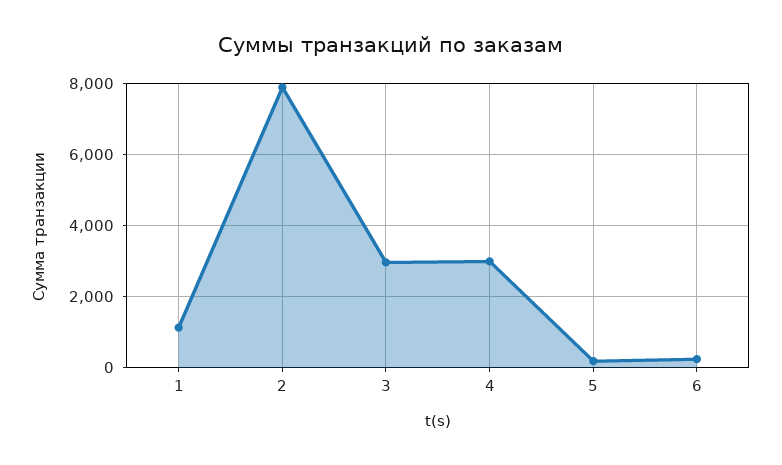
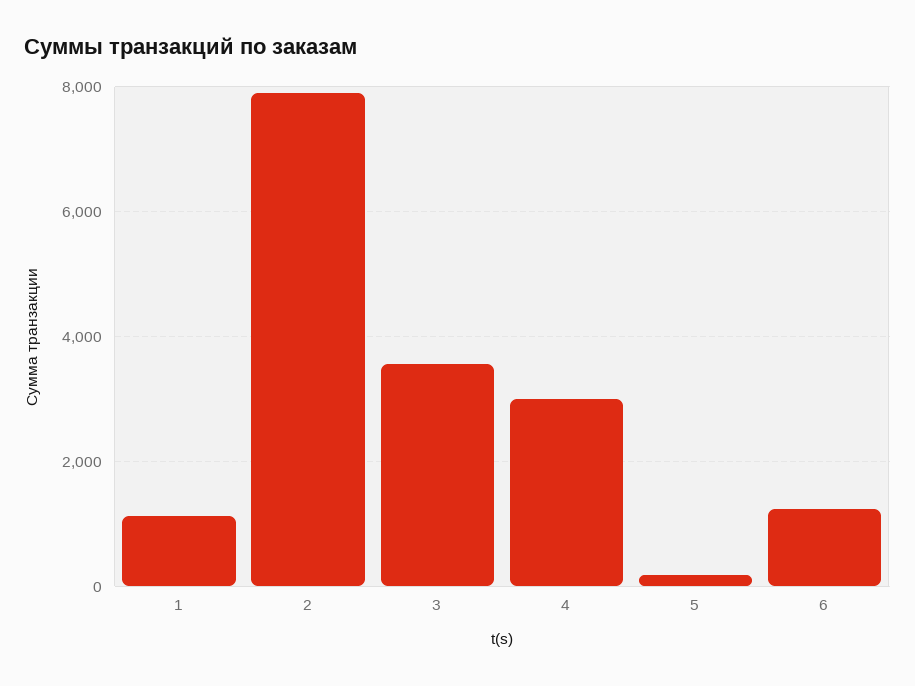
3: 3000 -> 3600
6: 200 -> 1200

